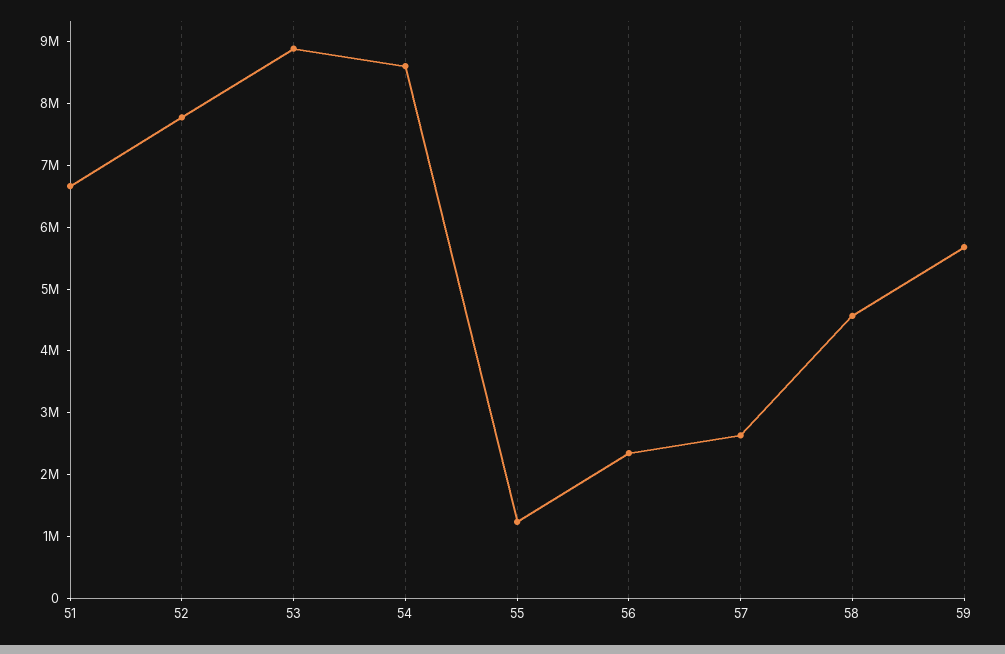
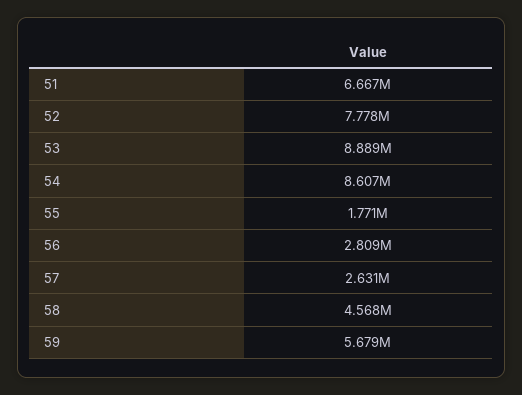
55: 1200000 -> 1771000
56: 2400000 -> 2809000

